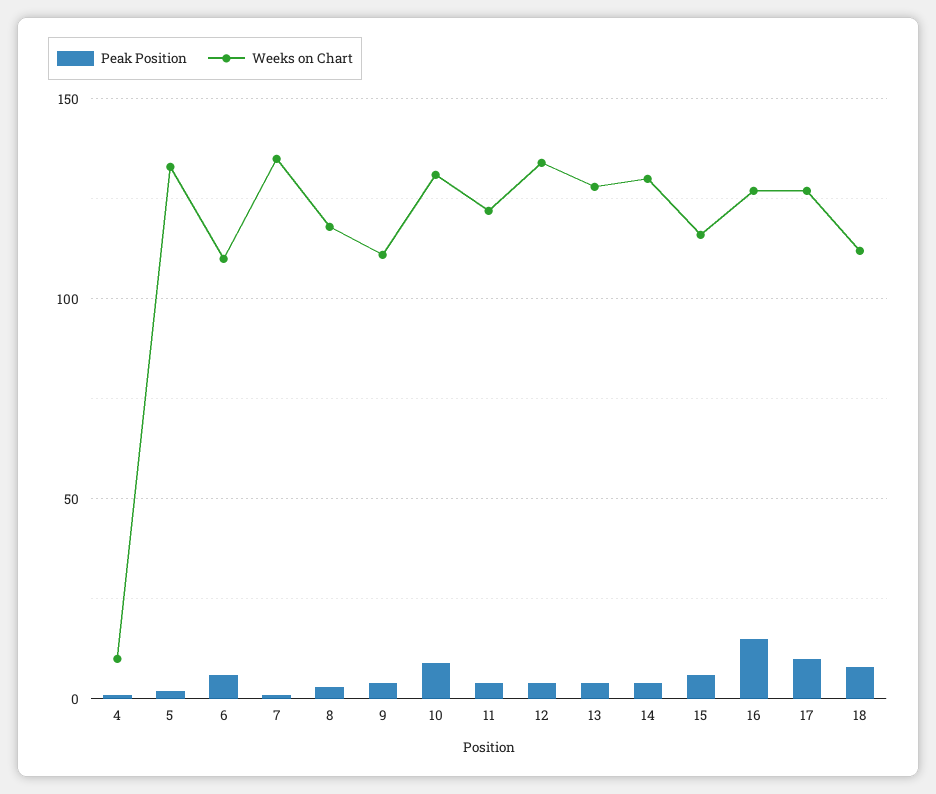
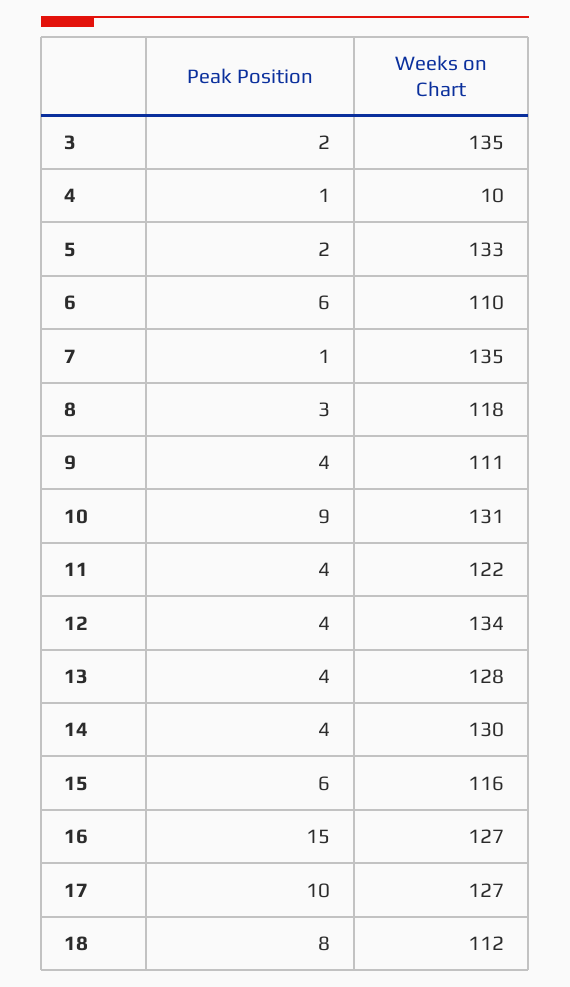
Peak Position, 3: none -> 2
Weeks on Chart, 3: none -> 135

